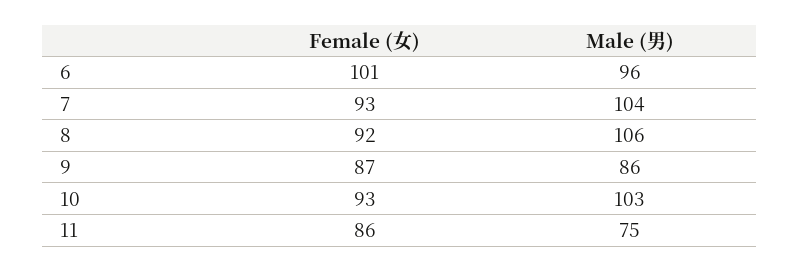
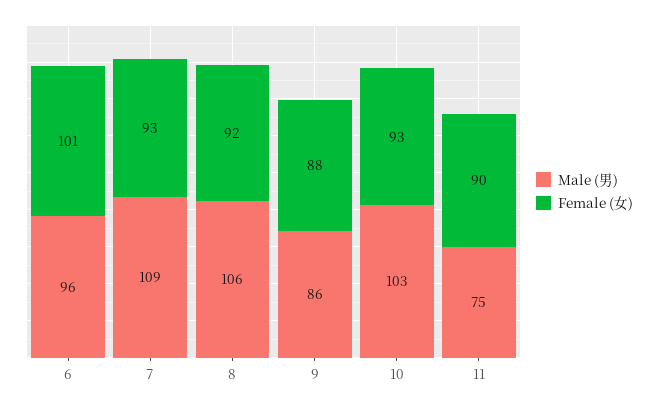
Male (男), 7: 104 -> 109
Female (女), 9: 87 -> 88
Female (女), 11: 86 -> 90

